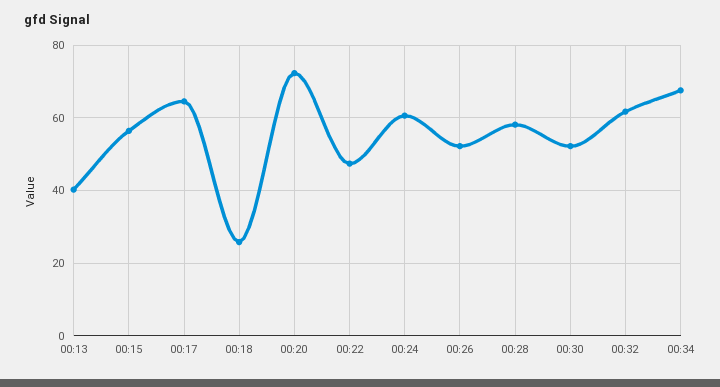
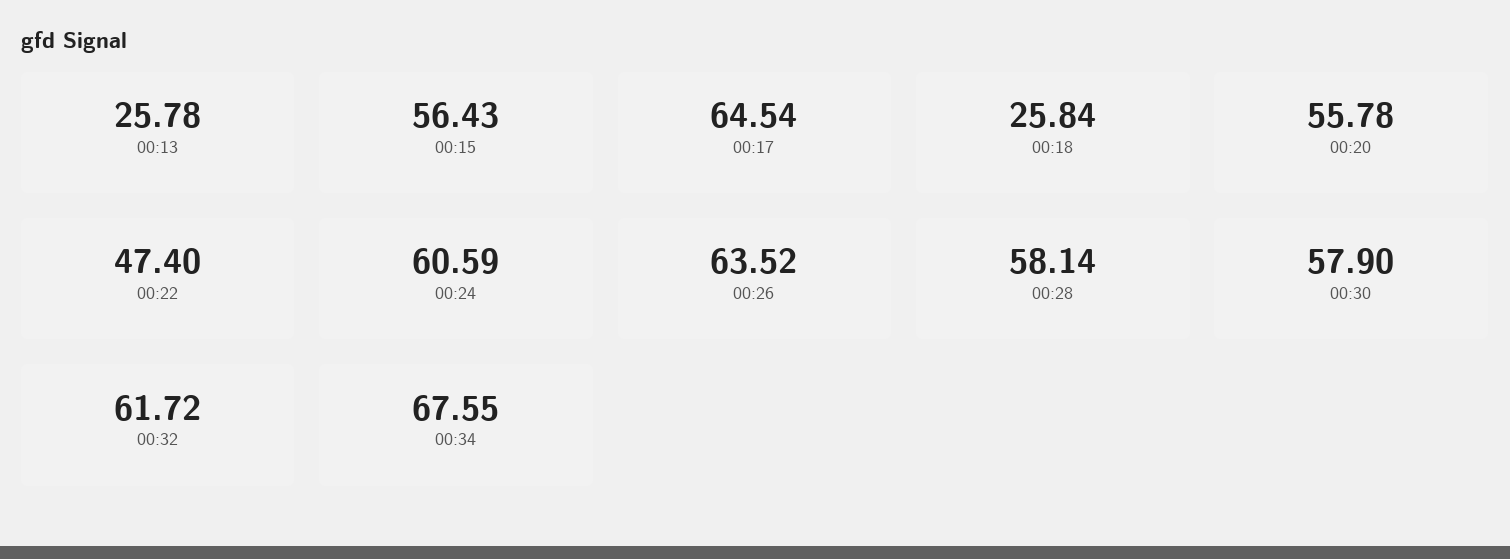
00:13: 40 -> 25.78
00:20: 72 -> 55.78
00:26: 52 -> 63.52
00:30: 52 -> 57.9

